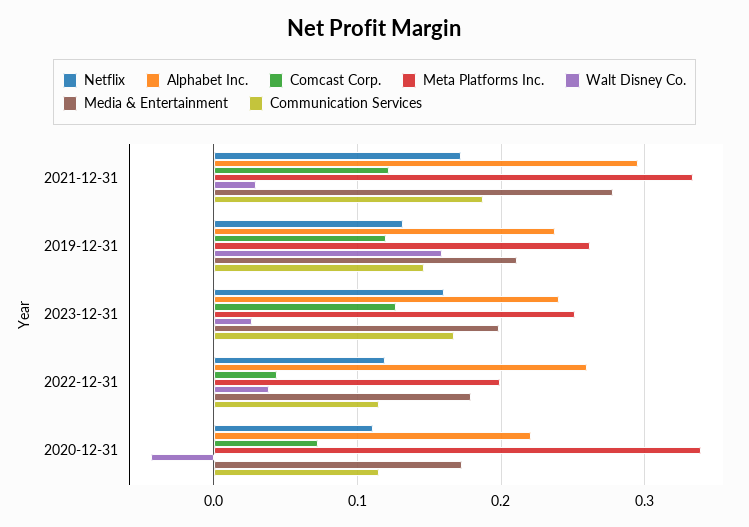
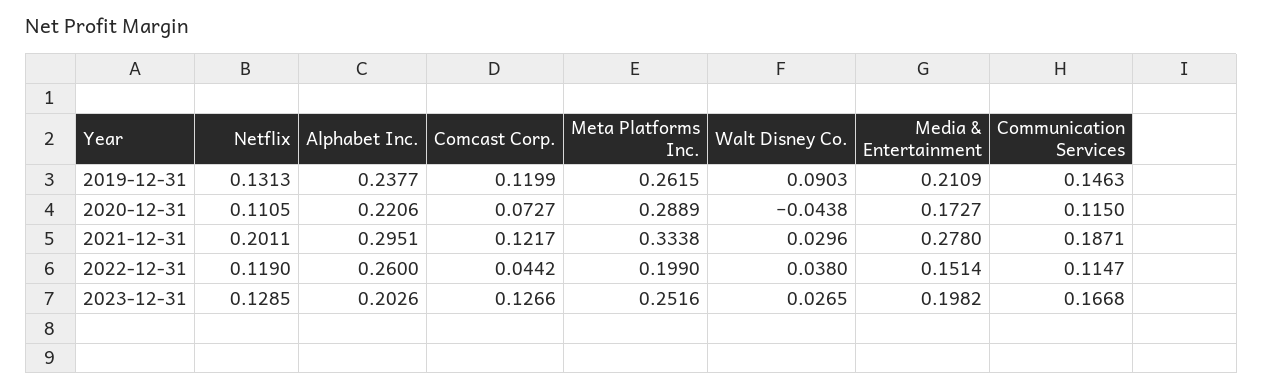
Netflix, 2021-12-31: 0.17 -> 0.2011
Walt Disney Co., 2019-12-31: 0.16 -> 0.0903
Netflix, 2023-12-31: 0.16 -> 0.1285
Alphabet Inc., 2023-12-31: 0.24 -> 0.2026
Media & Entertainment, 2022-12-31: 0.18 -> 0.1514
Meta Platforms Inc., 2020-12-31: 0.34 -> 0.2889

